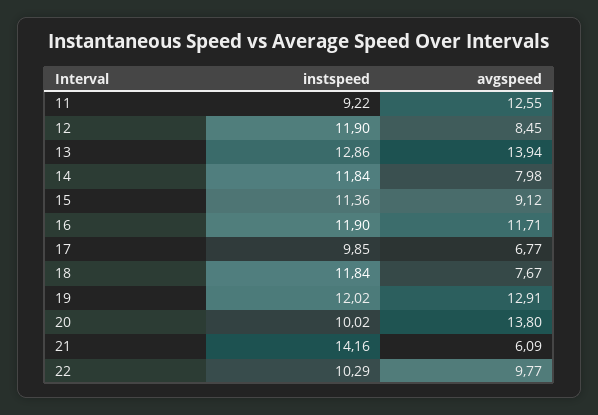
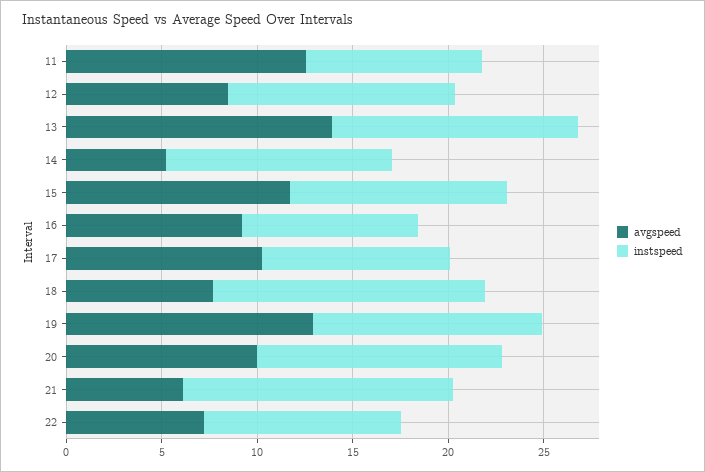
avgspeed, 14: 7.98 -> 5
avgspeed, 15: 9.12 -> 12
instspeed, 16: 11.9 -> 9
avgspeed, 16: 11.71 -> 9
avgspeed, 17: 6.77 -> 10
instspeed, 18: 11.84 -> 14
instspeed, 20: 10.02 -> 13
avgspeed, 20: 13.8 -> 10
avgspeed, 22: 9.77 -> 7

